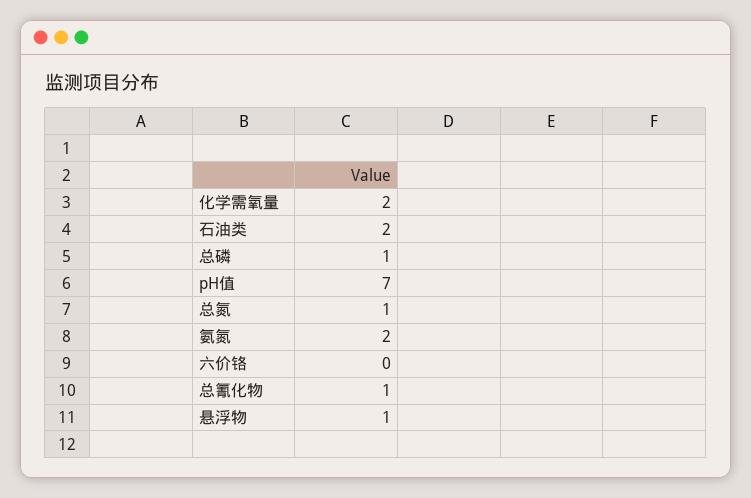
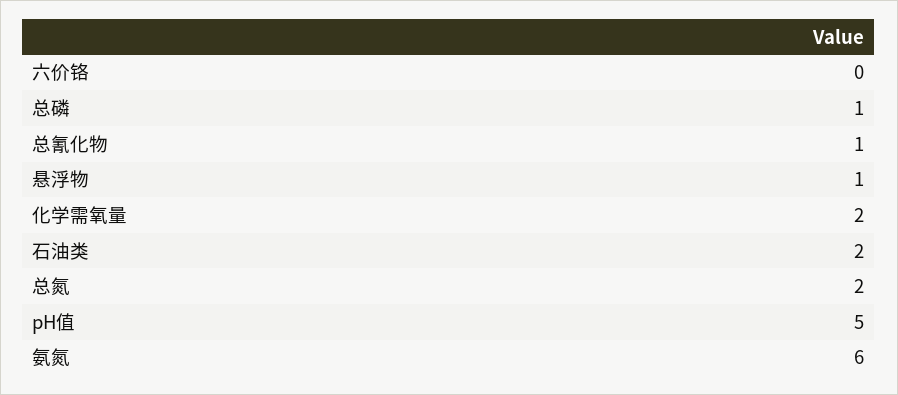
pH值: 7 -> 5
总氮: 1 -> 2
氨氮: 2 -> 6

